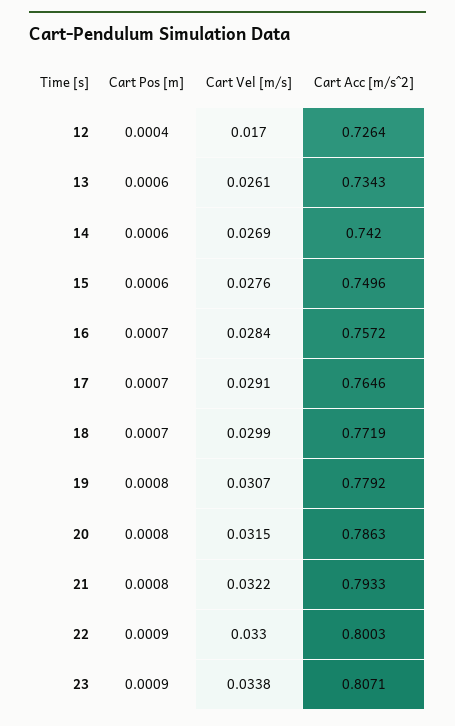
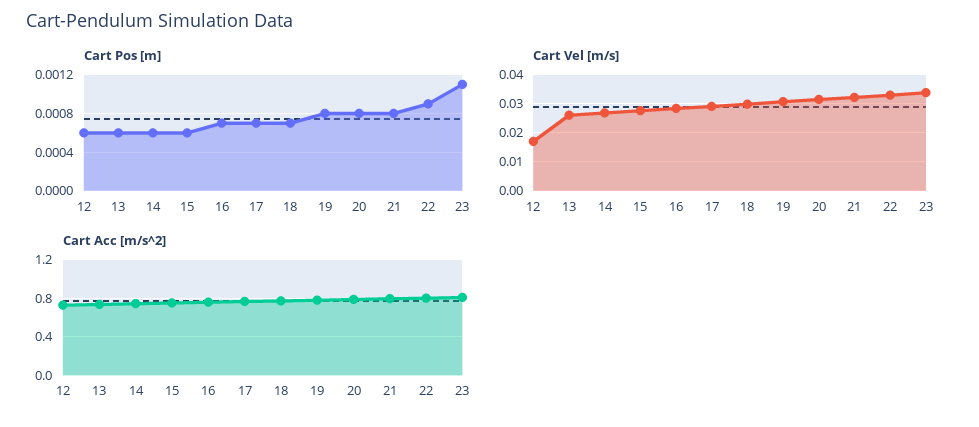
Cart Pos [m], 12: 0.0004 -> 0.0006
Cart Pos [m], 23: 0.0009 -> 0.0011

